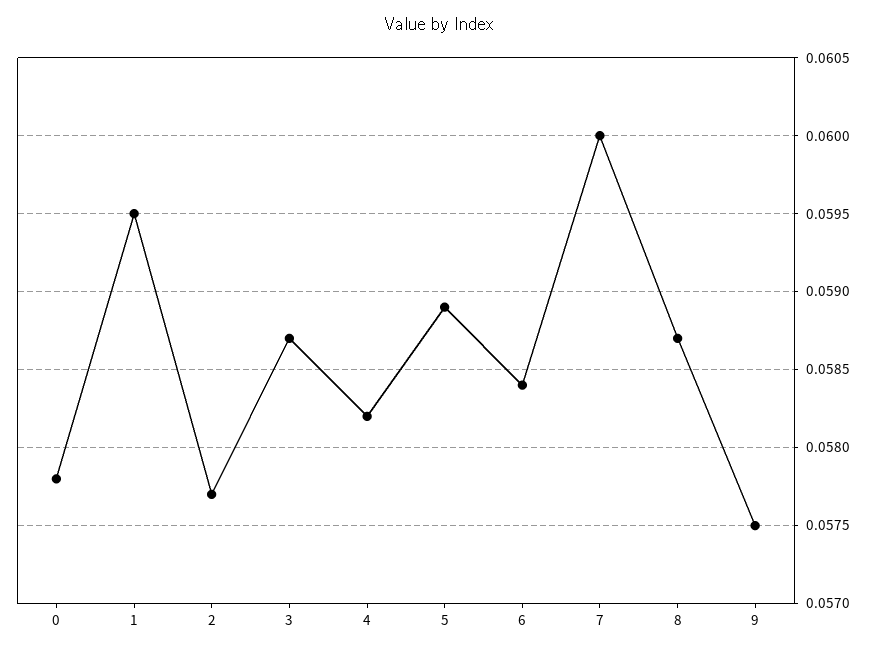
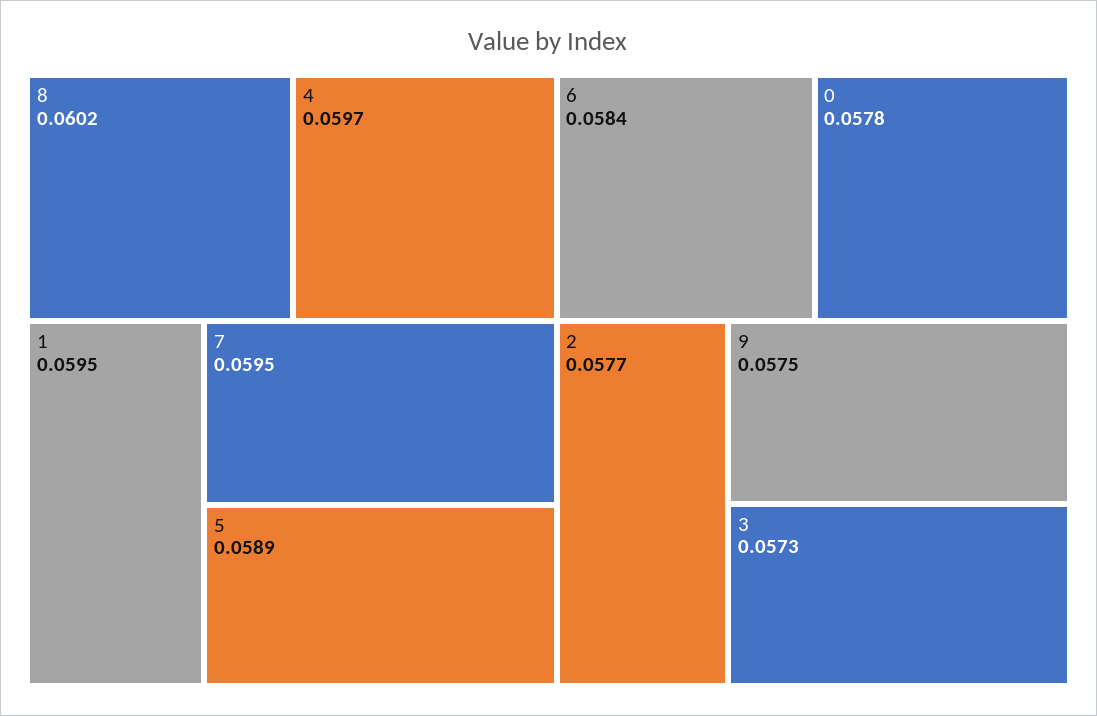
3: 0.0587 -> 0.0573
4: 0.0582 -> 0.0597
7: 0.06 -> 0.0595
8: 0.0587 -> 0.0602

